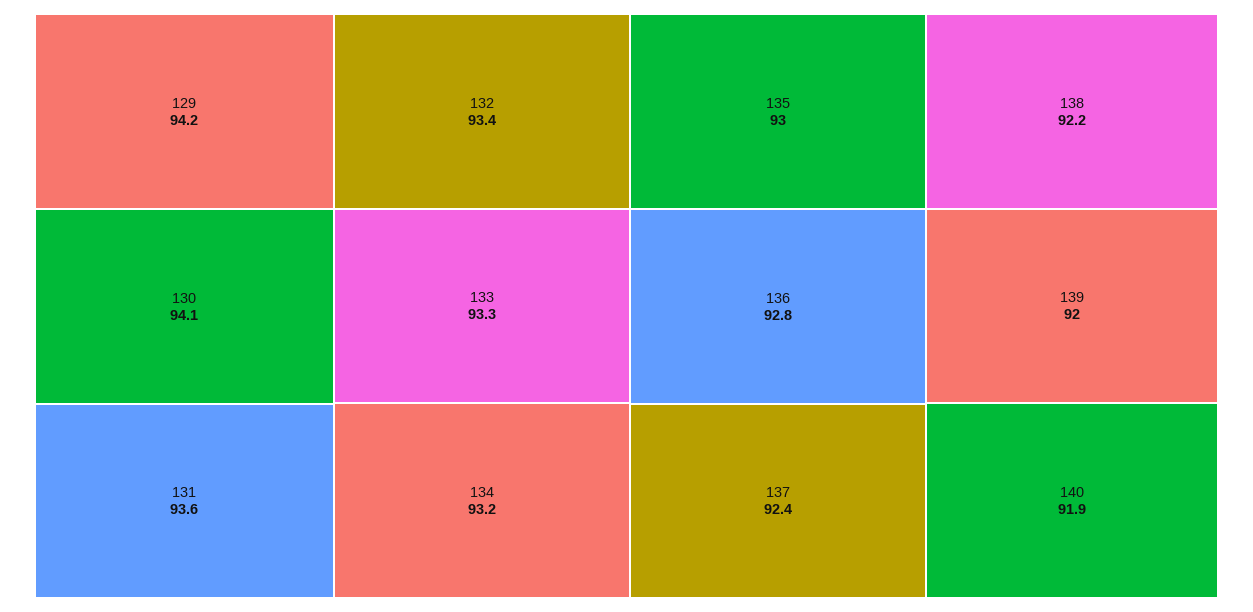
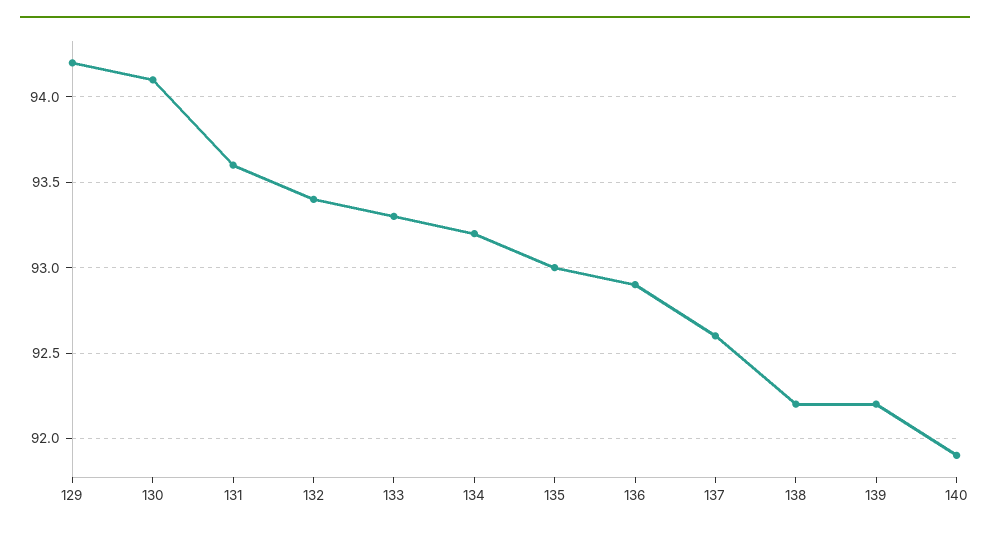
136: 92.8 -> 92.9
137: 92.4 -> 92.6
139: 92 -> 92.2

